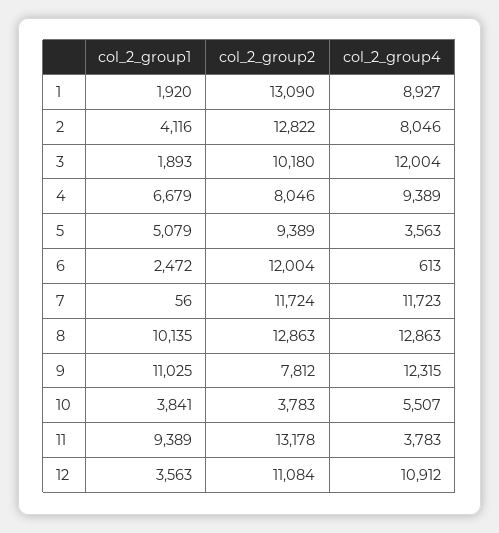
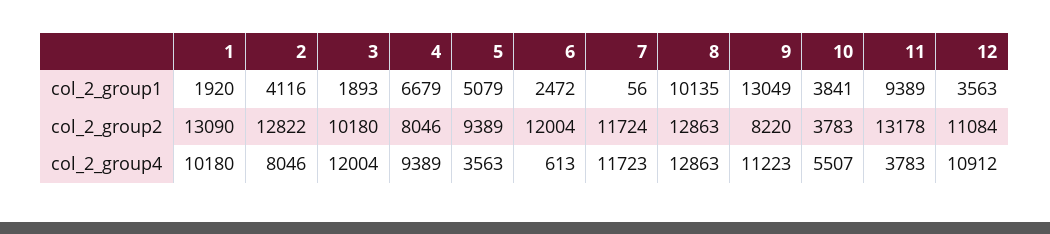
col_2_group4, 1: 8927 -> 10180
col_2_group1, 9: 11025 -> 13049
col_2_group2, 9: 7812 -> 8220
col_2_group4, 9: 12315 -> 11223

